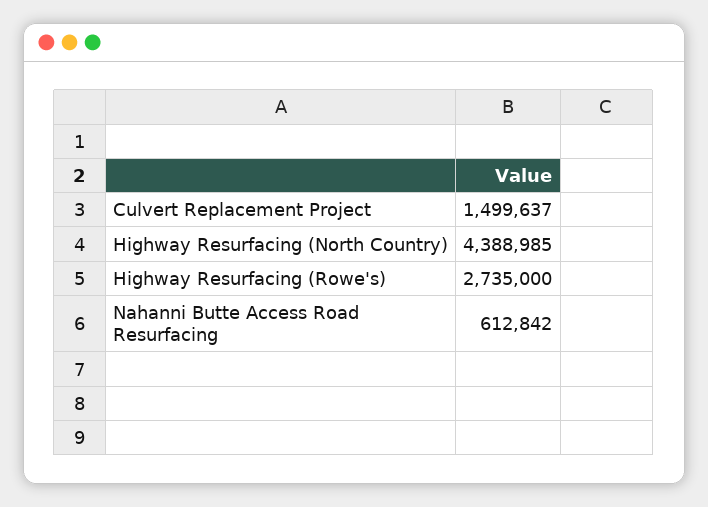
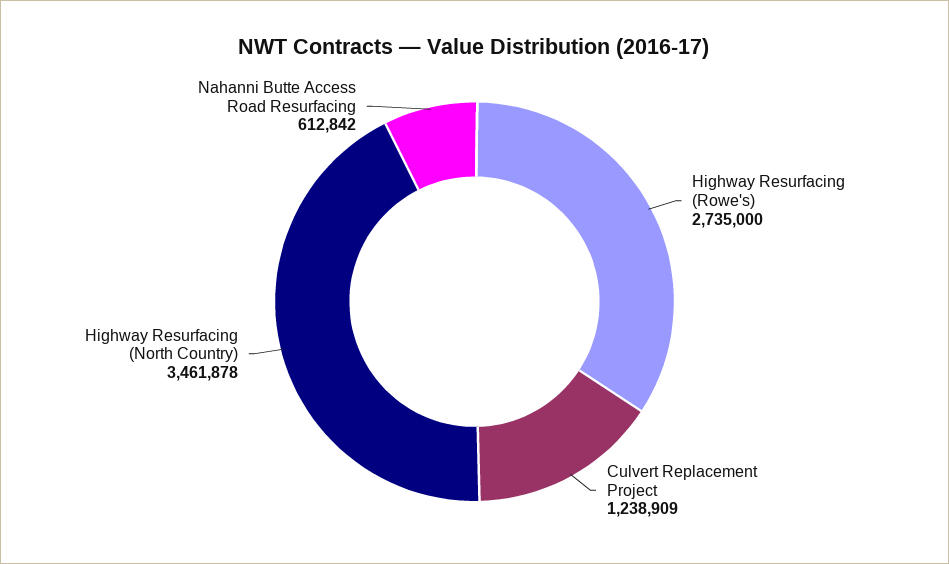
Culvert Replacement Project: 1499637 -> 1238909
Highway Resurfacing (North Country): 4388985 -> 3461878

